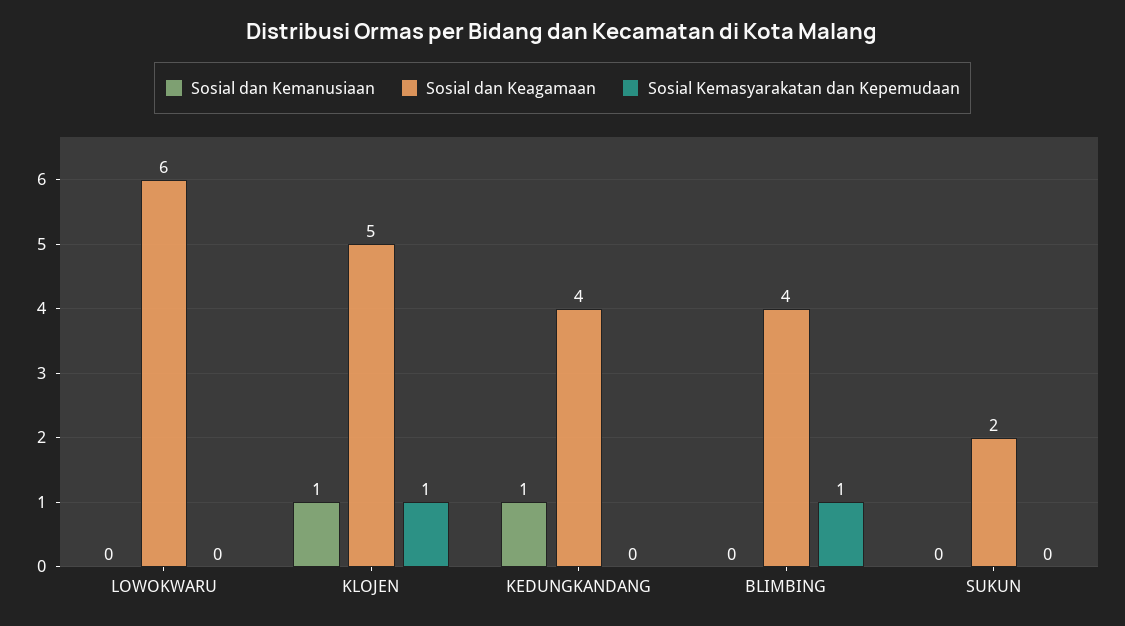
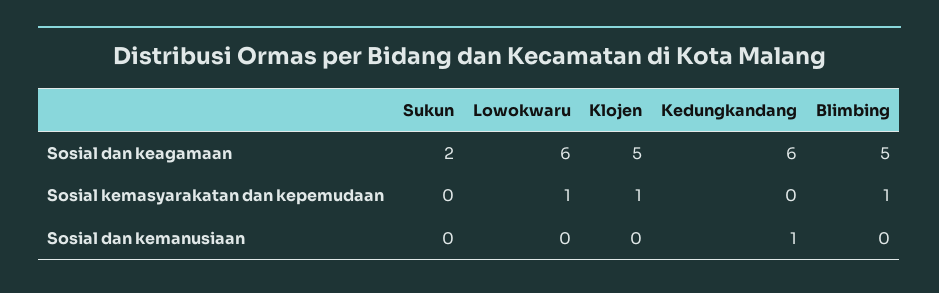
Sosial Kemasyarakatan dan Kepemudaan, LOWOKWARU: 0 -> 1
Sosial dan Kemanusiaan, KLOJEN: 1 -> 0
Sosial dan Keagamaan, KEDUNGKANDANG: 4 -> 6
Sosial dan Keagamaan, BLIMBING: 4 -> 5

